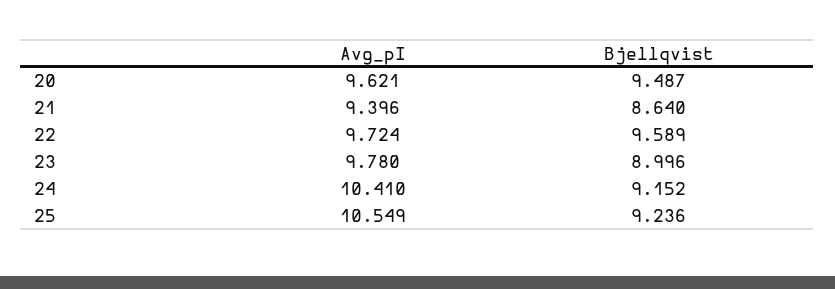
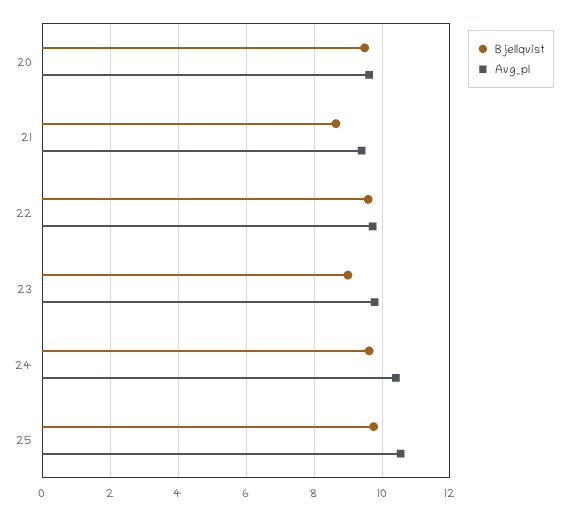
Bjellqvist, 24: 9.152 -> 9.6
Bjellqvist, 25: 9.236 -> 9.8

